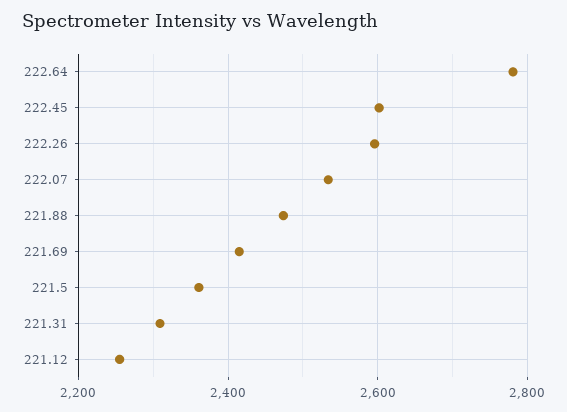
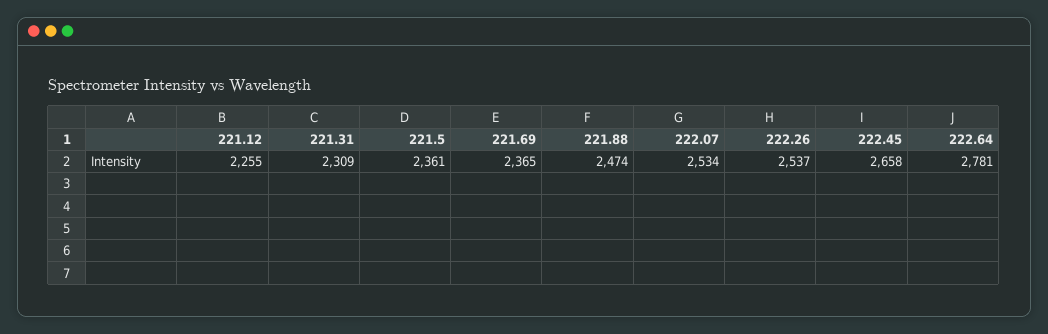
222.45: 2600 -> 2658
222.26: 2600 -> 2537
221.69: 2420 -> 2365

